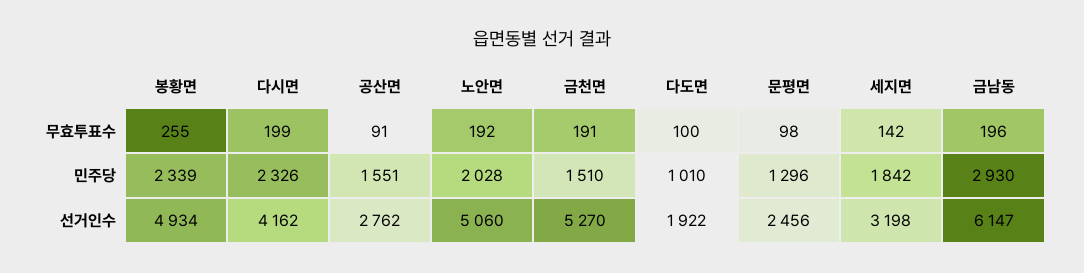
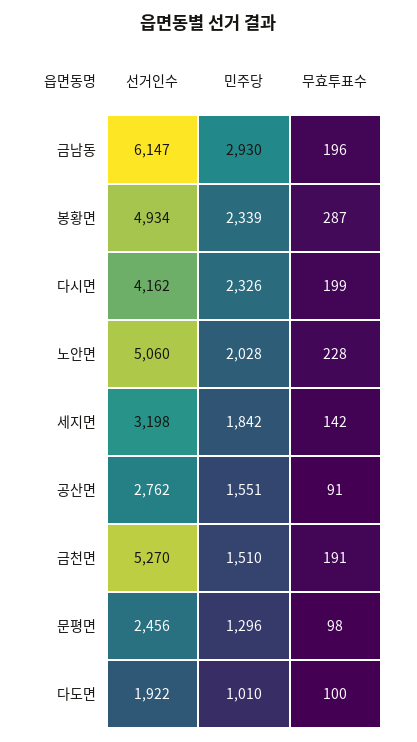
봉황면, 무효투표수: 255 -> 287
노안면, 무효투표수: 192 -> 228

